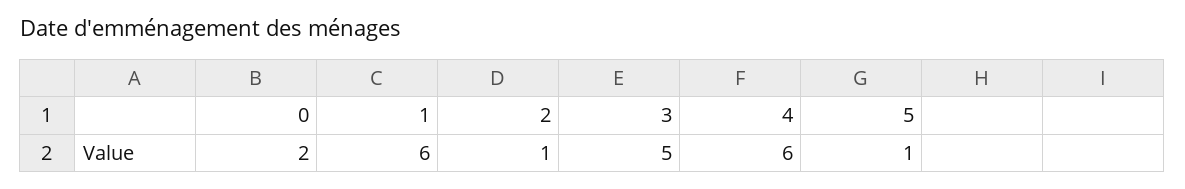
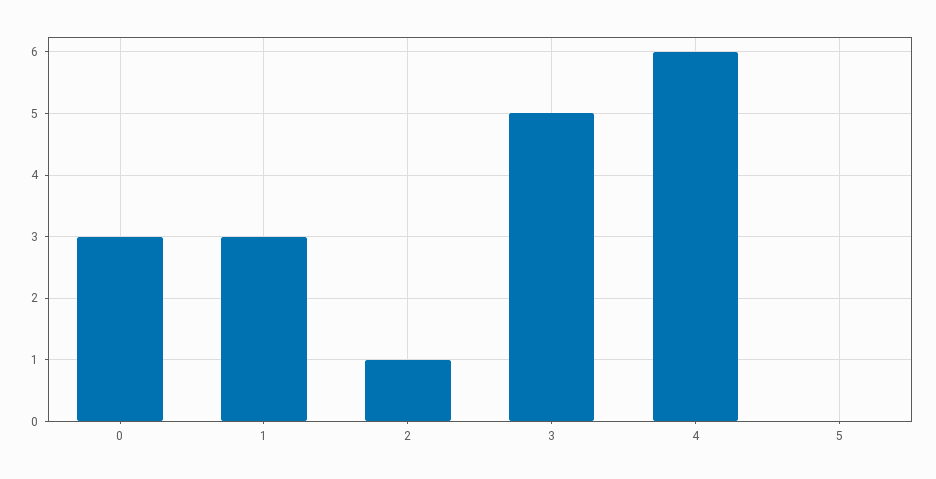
0: 2 -> 3
1: 6 -> 3
5: 1 -> 0

